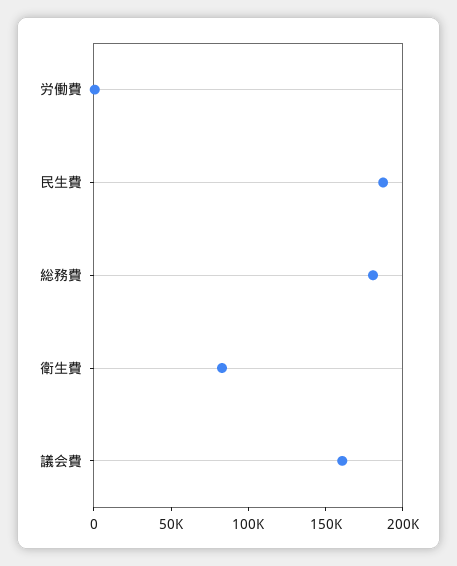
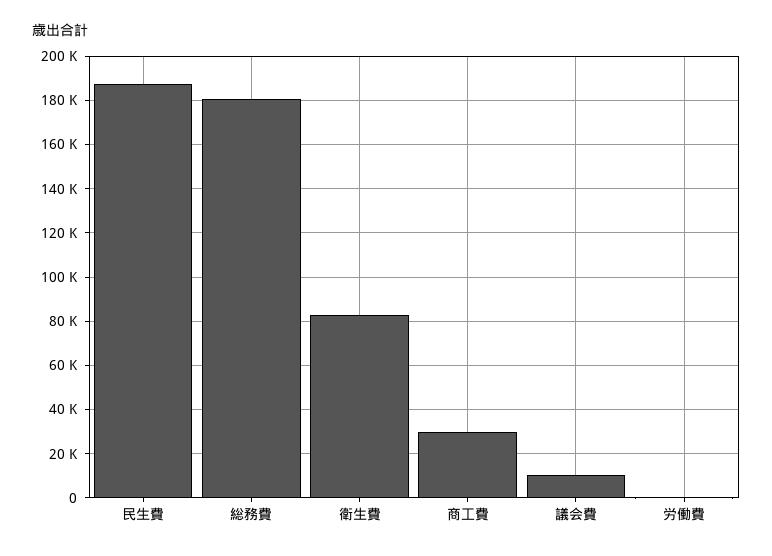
議会費: 160000 -> 10000
商工費: none -> 30000

